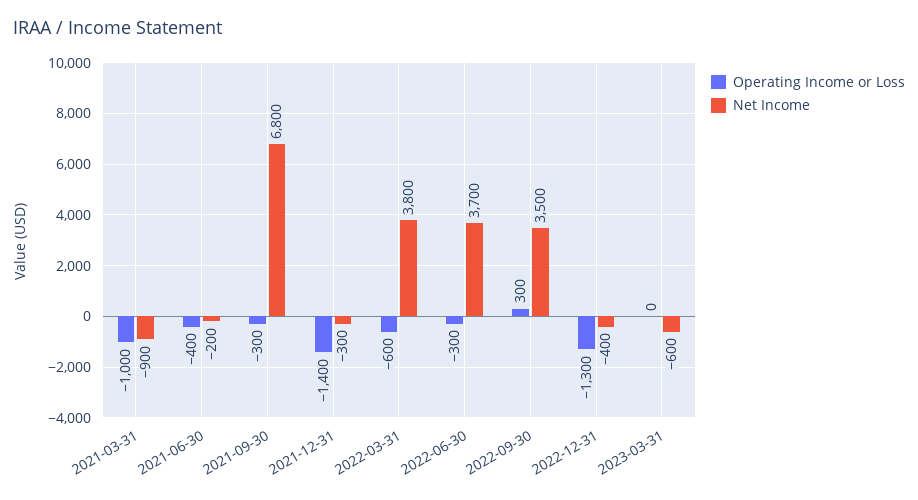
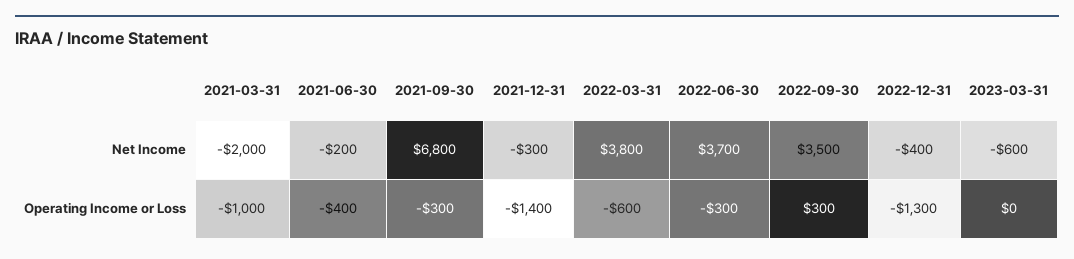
Net Income, 2021-03-31: -900 -> -2000

